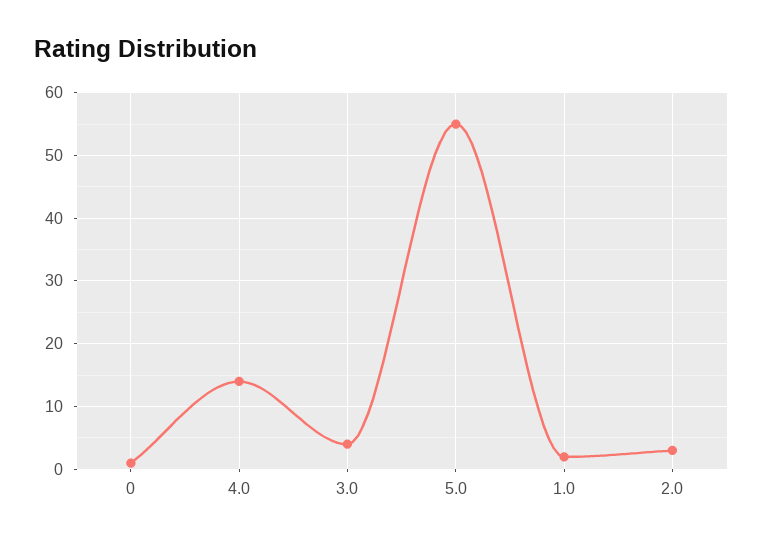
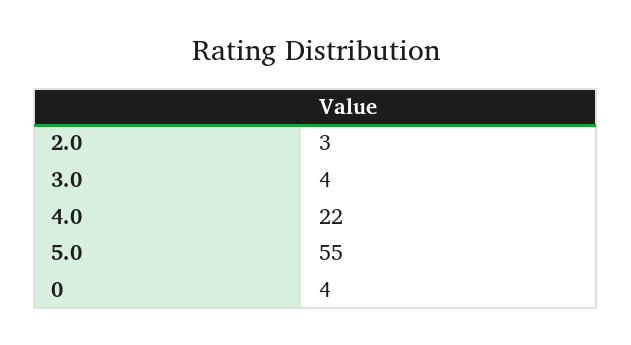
0: 1 -> 4
4.0: 14 -> 22
1.0: 2 -> none

